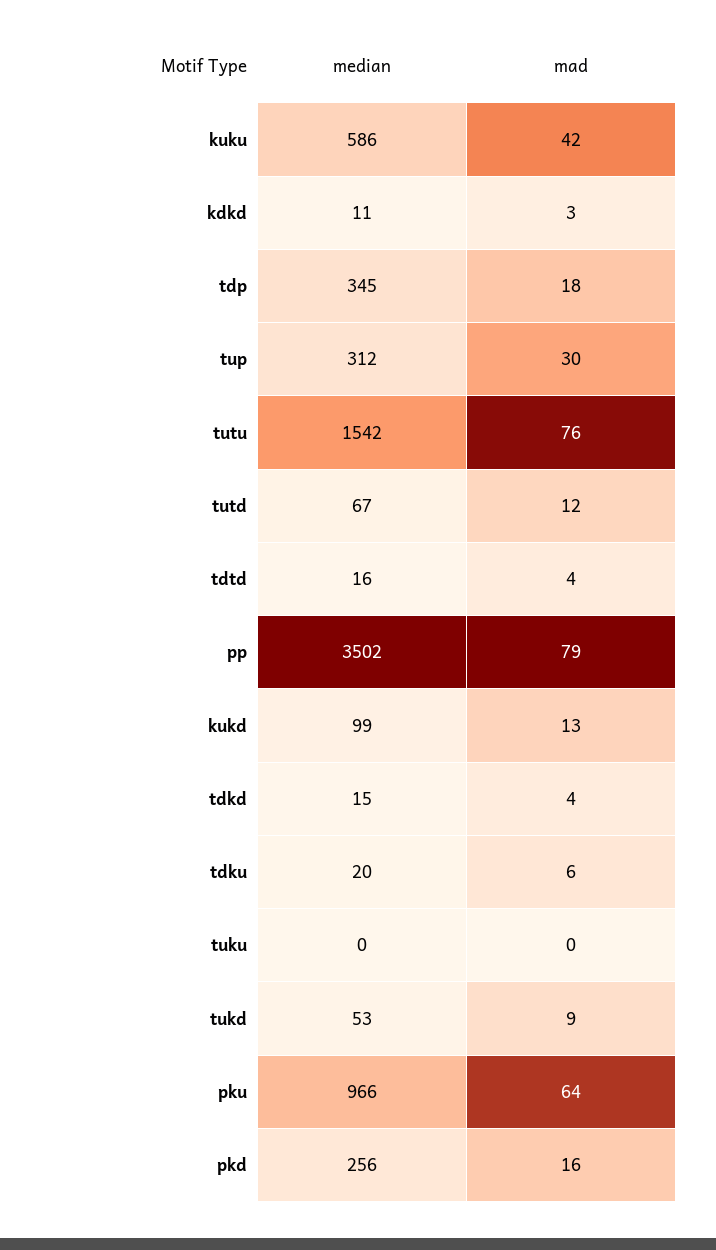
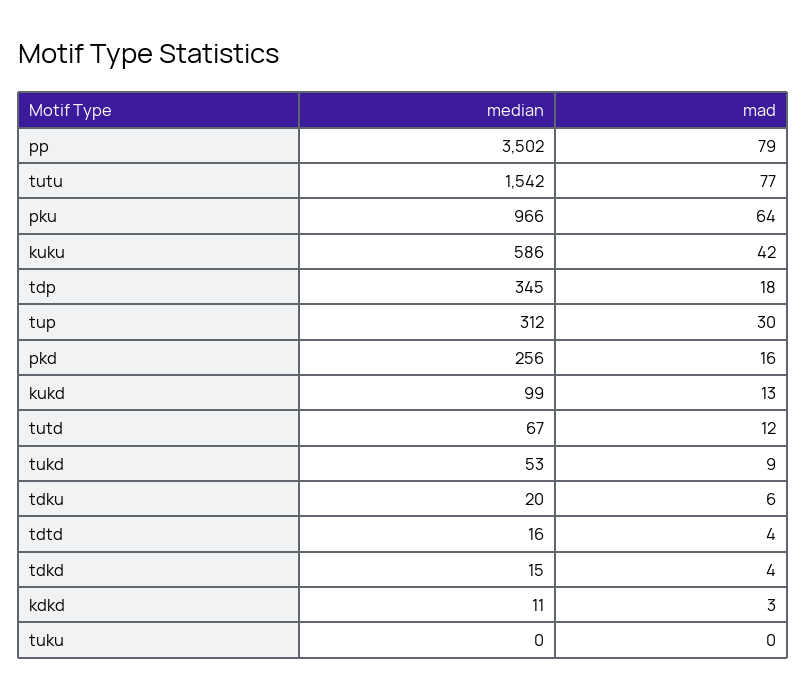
mad, tutu: 76 -> 77

